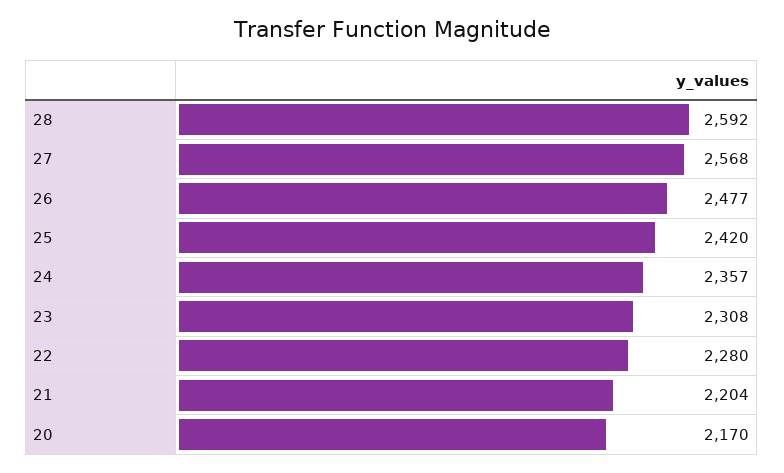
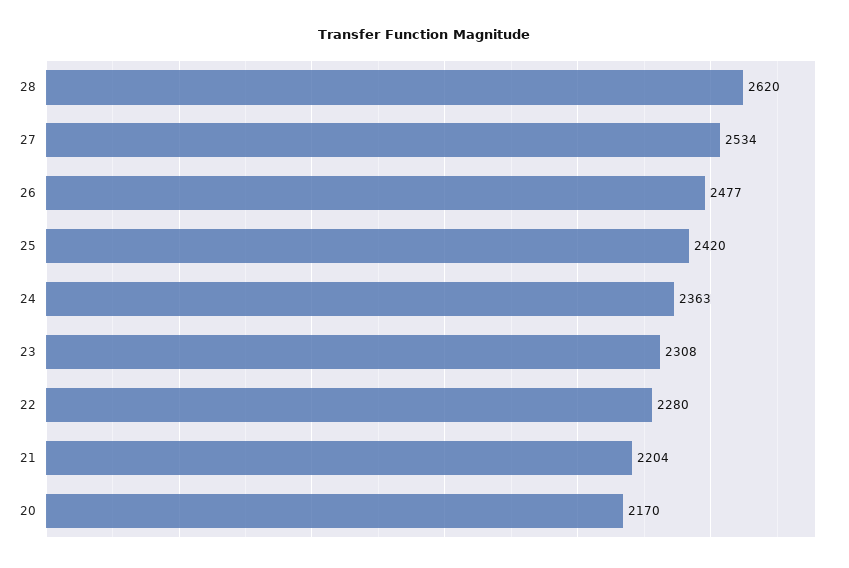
28: 2592 -> 2620
27: 2568 -> 2534
24: 2357 -> 2363

